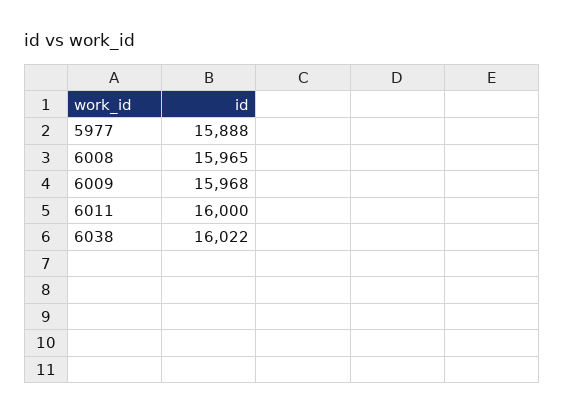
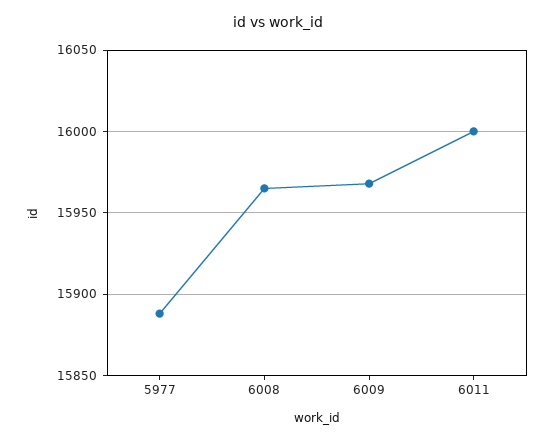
6038: 16022 -> none

